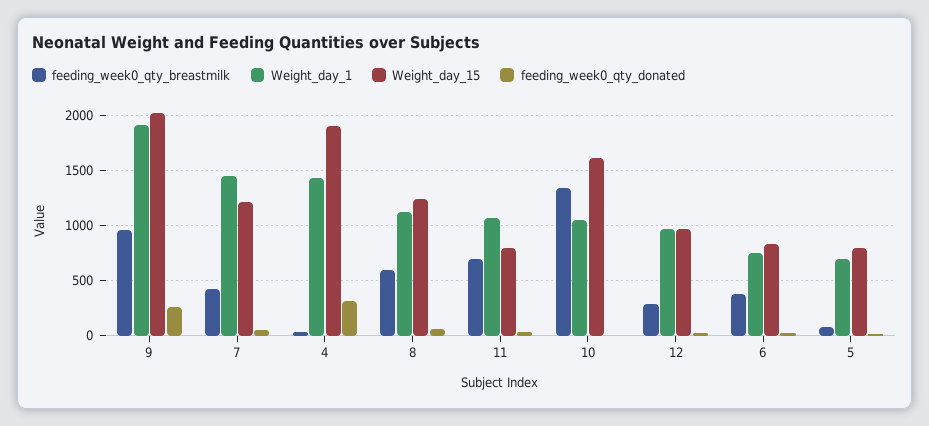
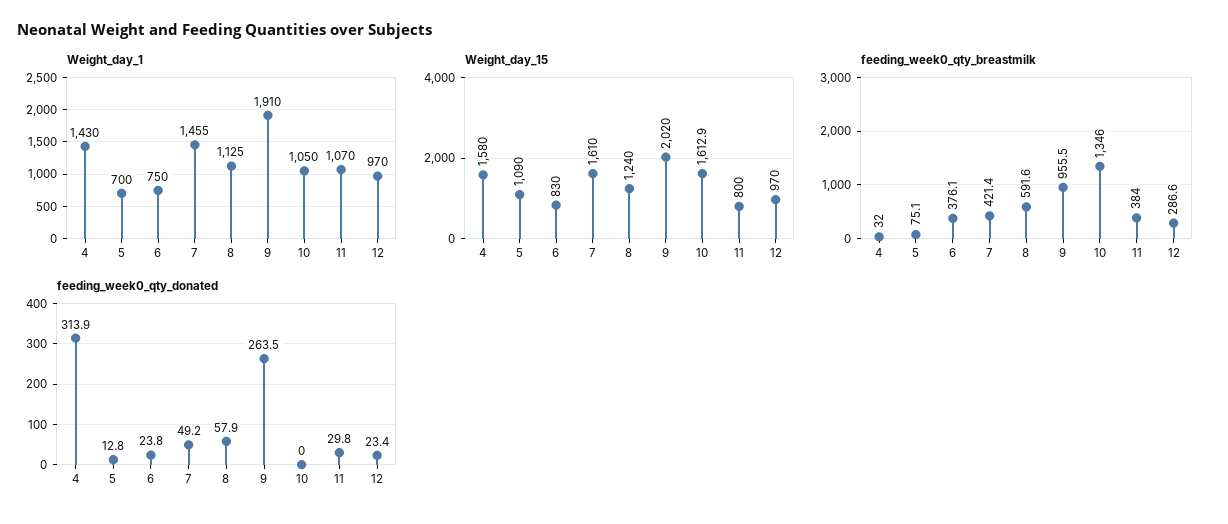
Weight_day_15, 7: 1200 -> 1610
Weight_day_15, 4: 1900 -> 1580
feeding_week0_qty_breastmilk, 11: 700 -> 384
Weight_day_15, 5: 800 -> 1090

